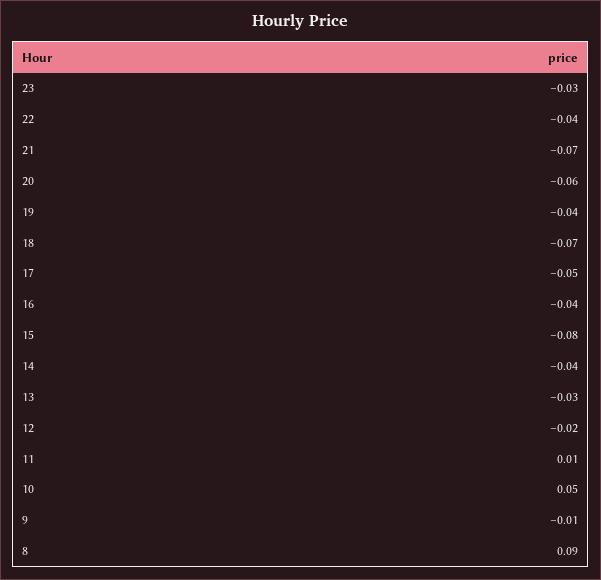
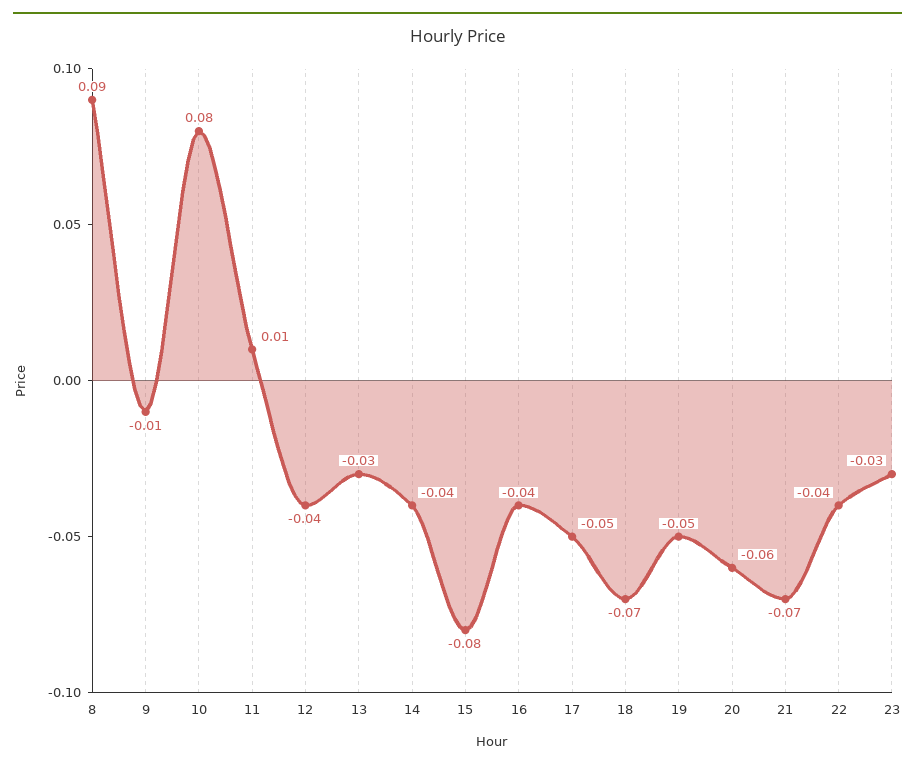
19: -0.04 -> -0.05
12: -0.02 -> -0.04
10: 0.05 -> 0.08

